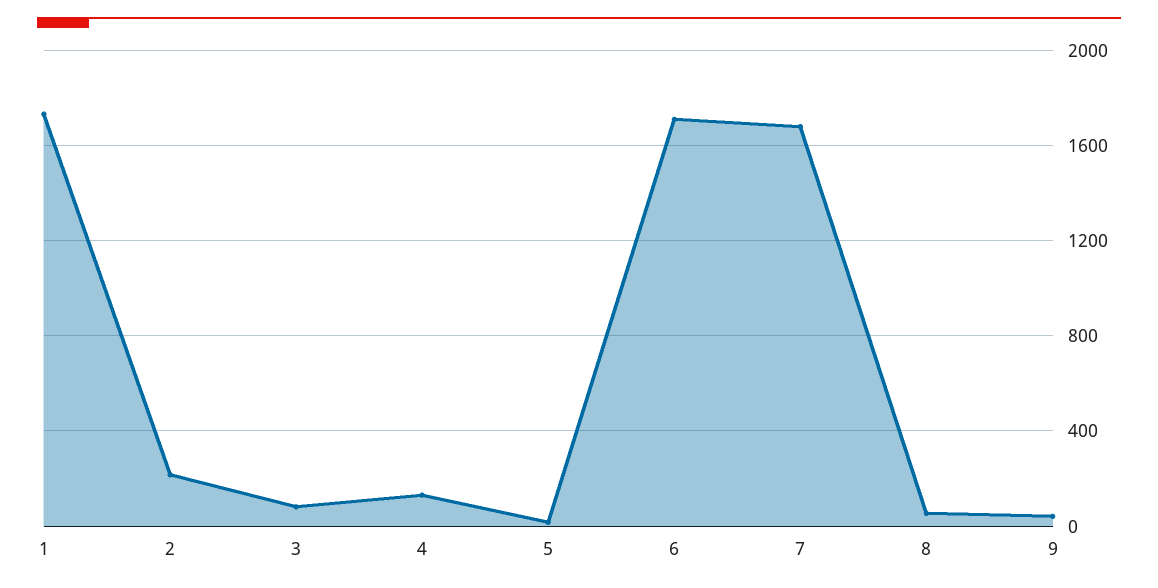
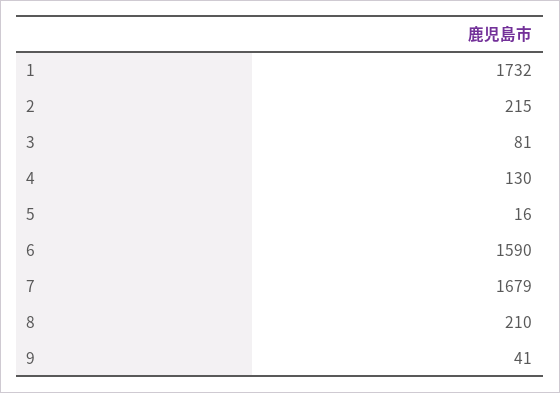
6: 1700 -> 1590
8: 50 -> 210

